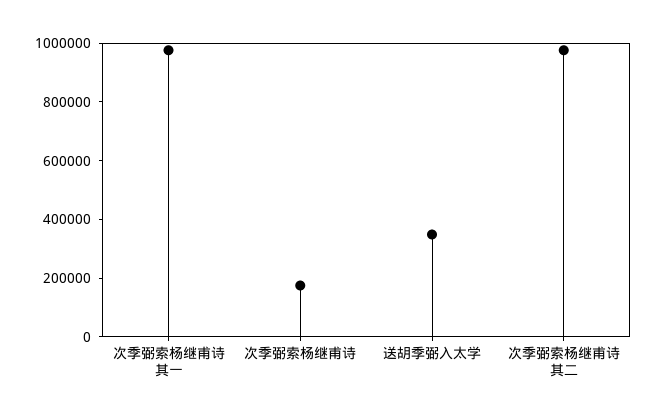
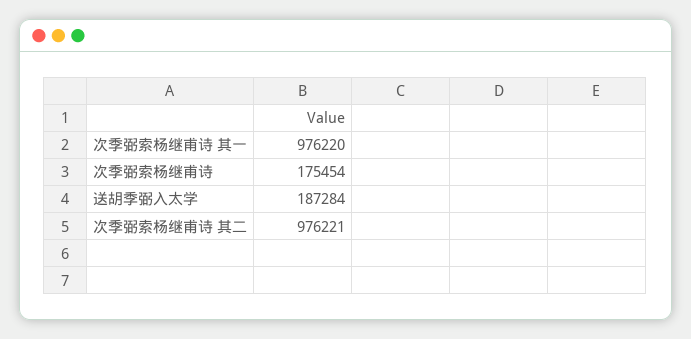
送胡季弼入太学: 350000 -> 187284

